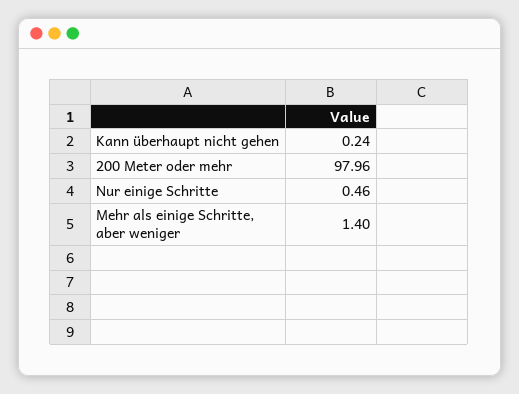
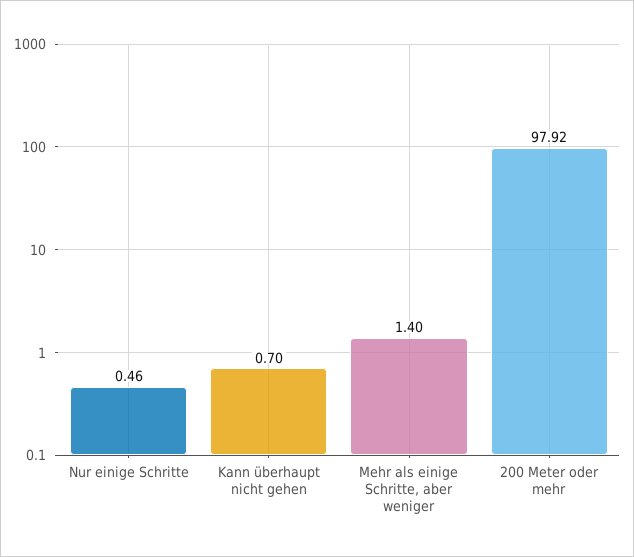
Kann überhaupt nicht gehen: 0.24 -> 0.7
200 Meter oder mehr: 97.96 -> 97.92

